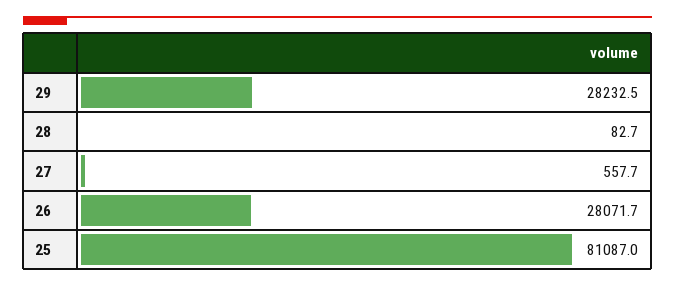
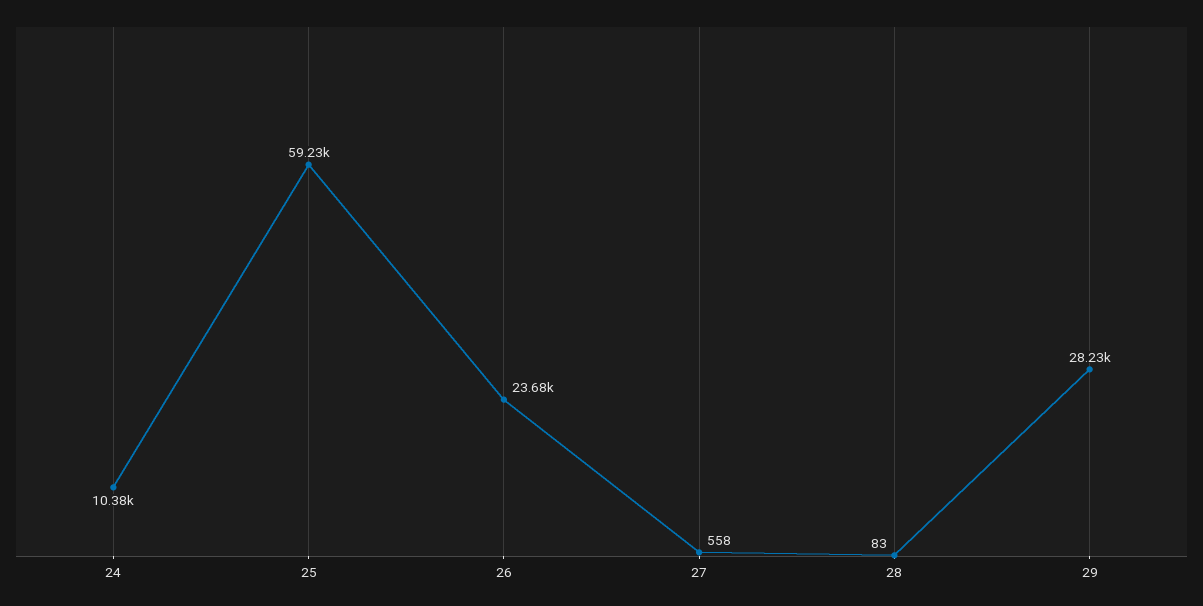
26: 28071.7 -> 23680
25: 81087 -> 59230
24: none -> 10380

